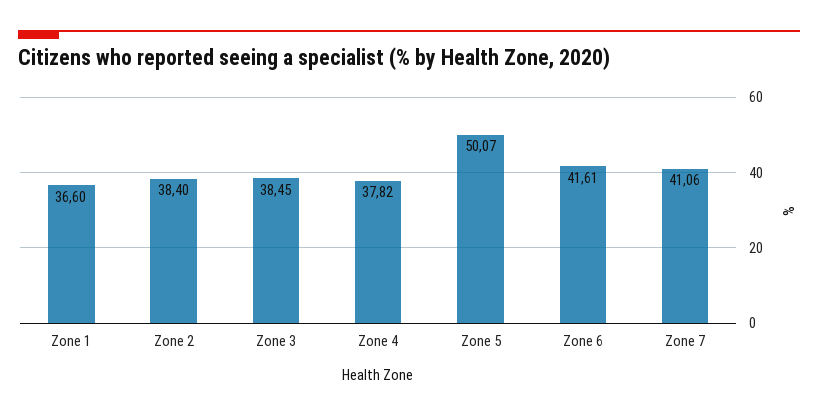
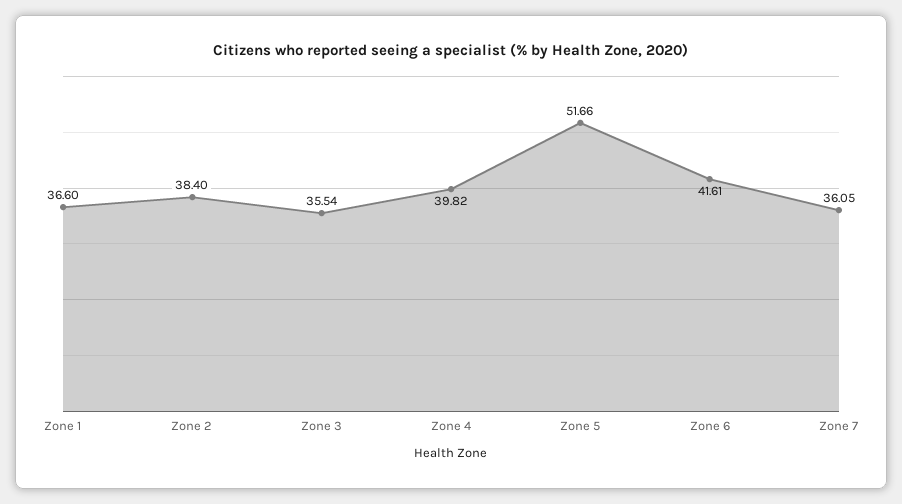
Zone 3: 38.45 -> 35.54
Zone 4: 37.82 -> 39.82
Zone 5: 50.07 -> 51.66
Zone 7: 41.06 -> 36.05

